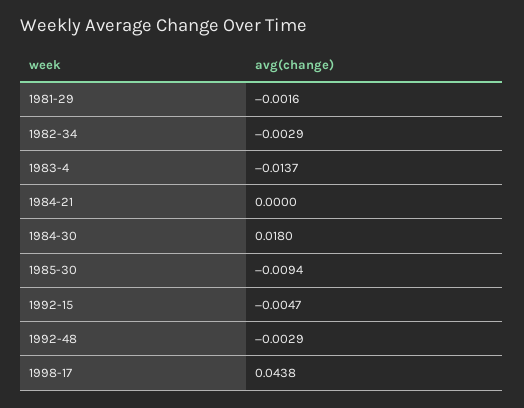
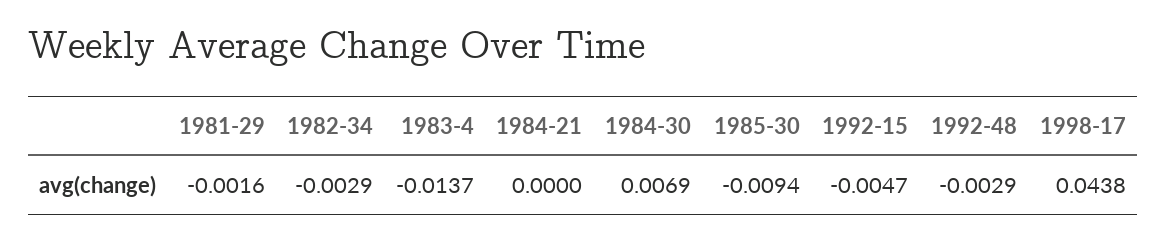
1984-30: 0.018 -> 0.0069

